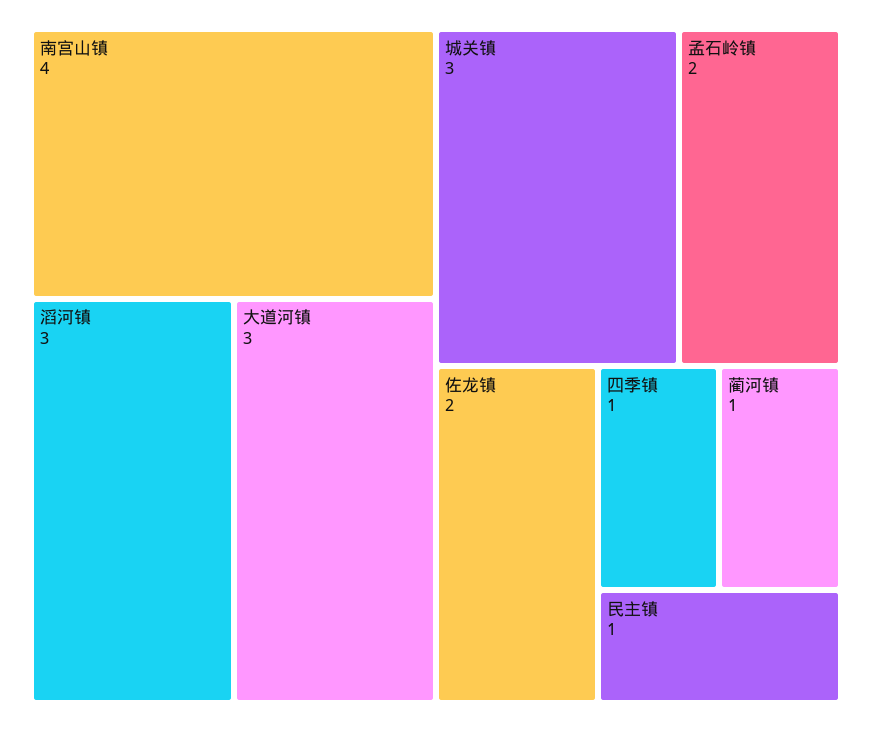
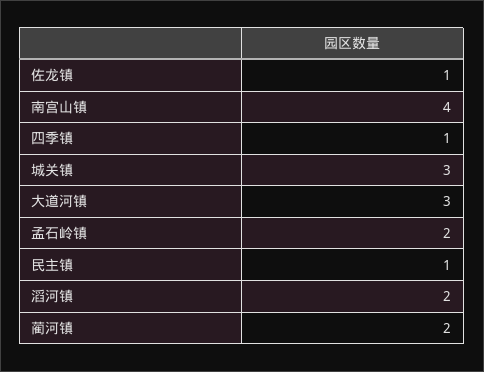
滔河镇: 3 -> 2
佐龙镇: 2 -> 1
蔺河镇: 1 -> 2

